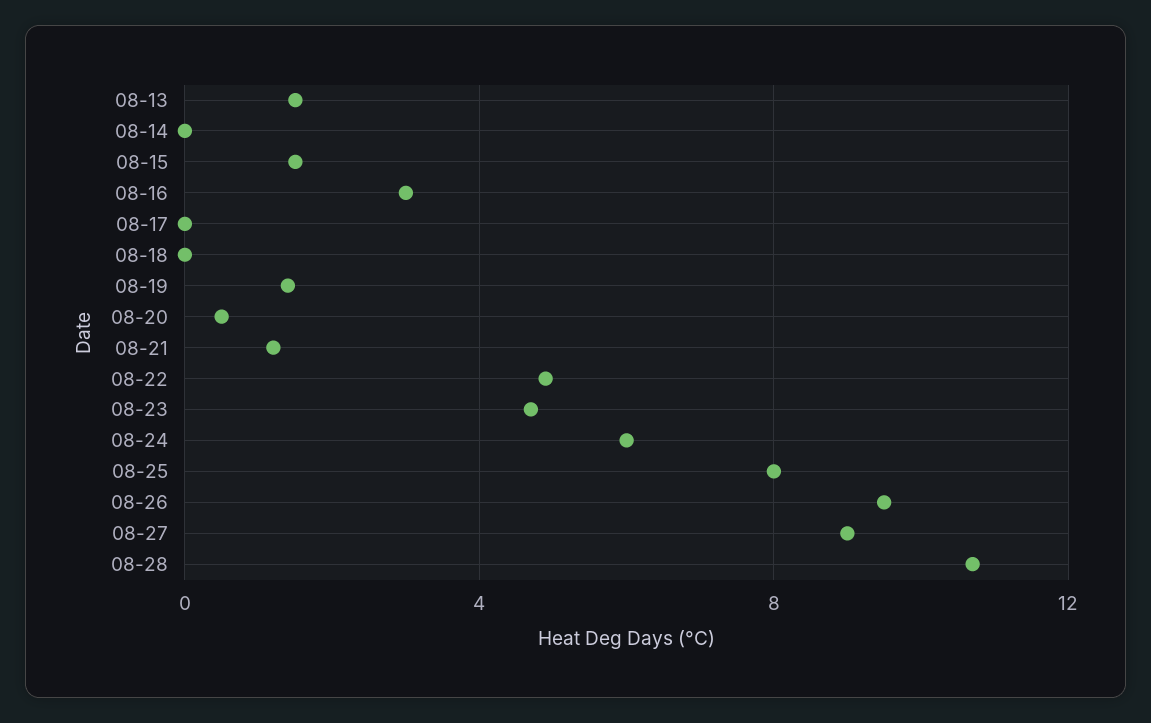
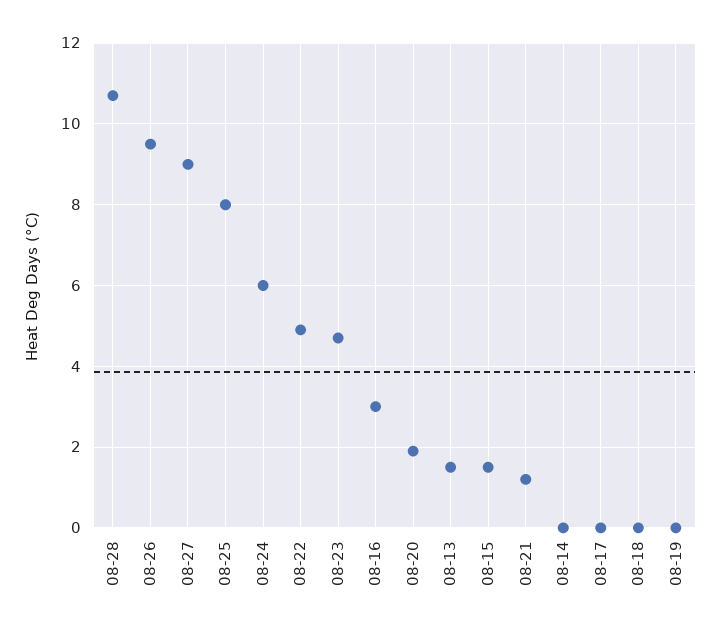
08-19: 1.5 -> 0
08-20: 0.5 -> 2

